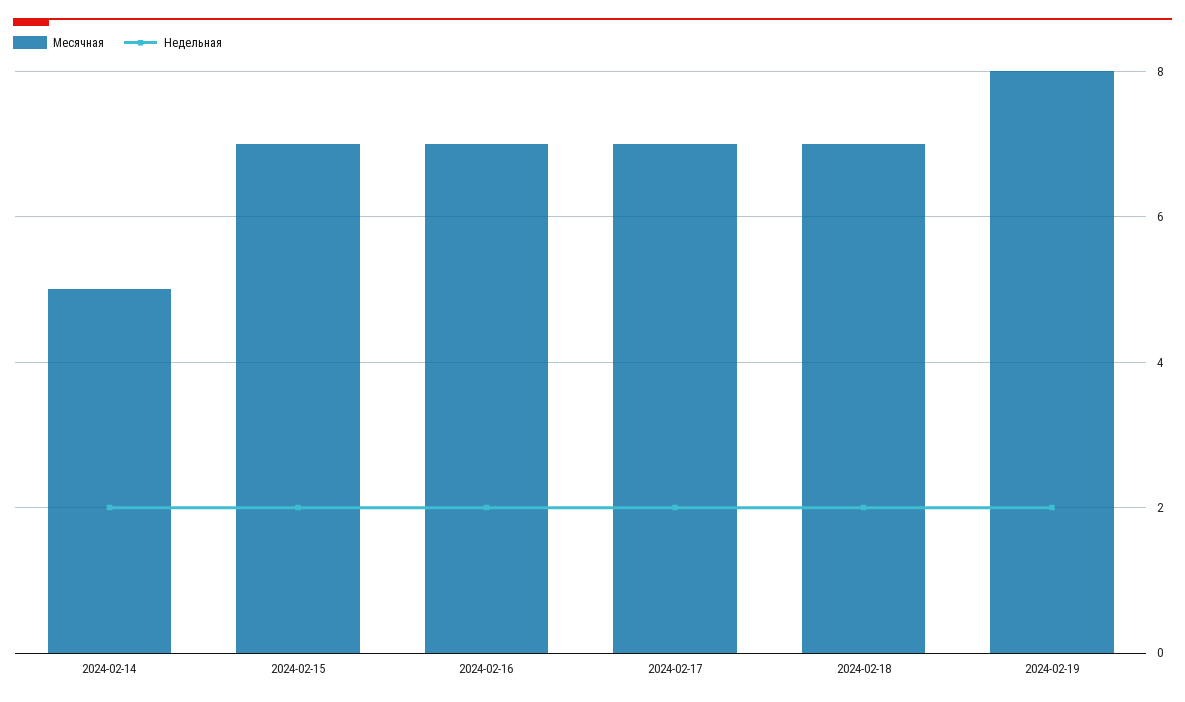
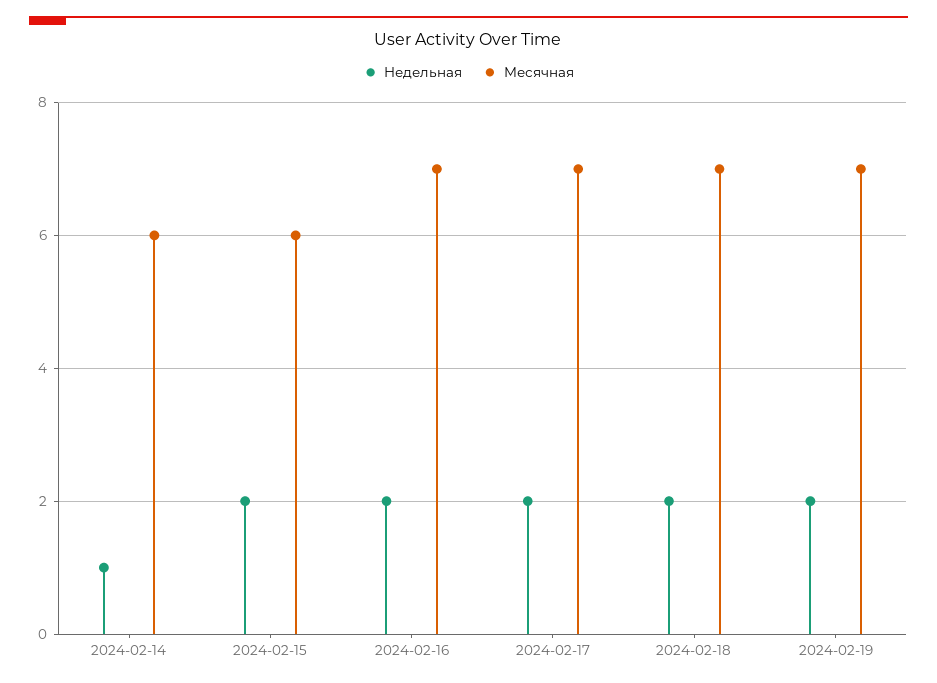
Месячная, 2024-02-14: 5 -> 6
Недельная, 2024-02-14: 2 -> 1
Месячная, 2024-02-15: 7 -> 6
Месячная, 2024-02-19: 8 -> 7

